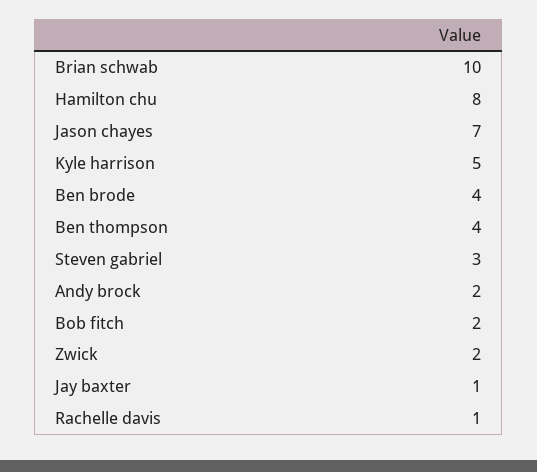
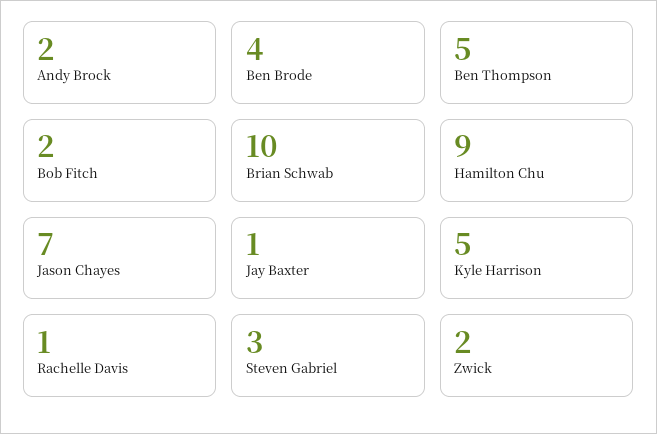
Hamilton chu: 8 -> 9
Ben thompson: 4 -> 5

